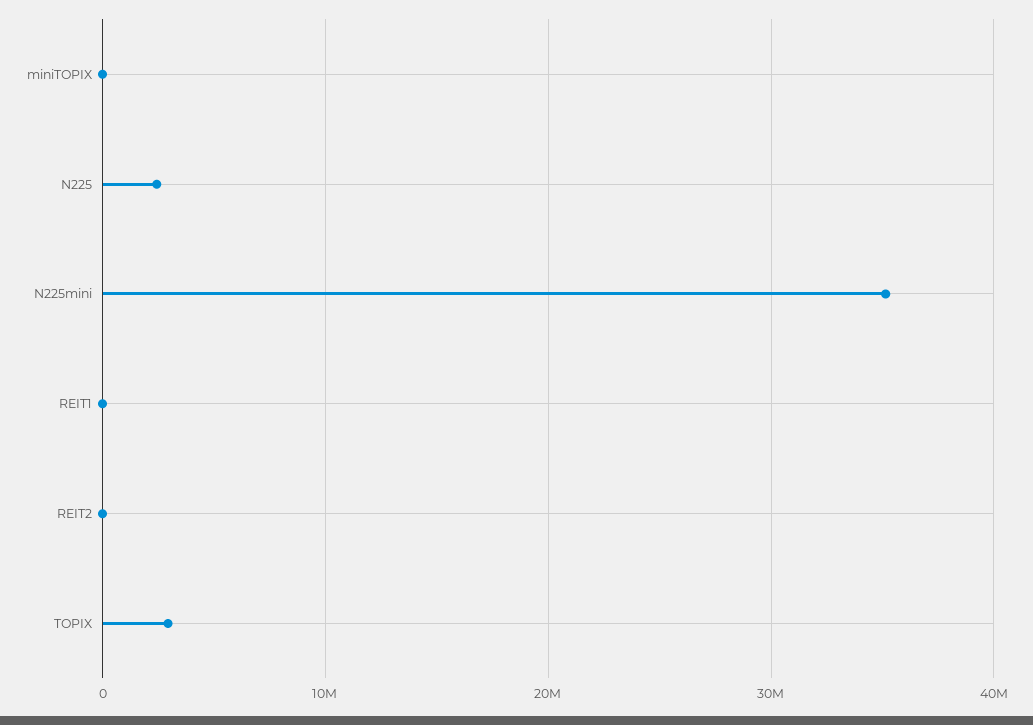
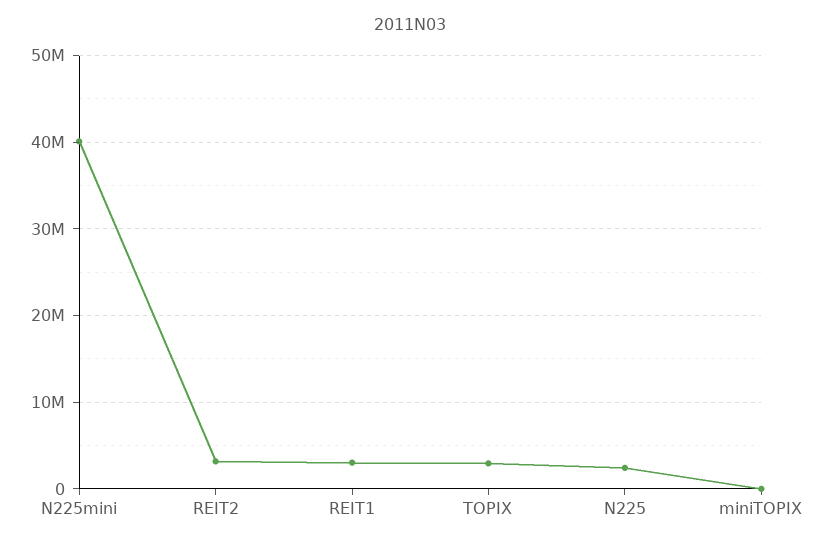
N225mini: 35000000 -> 40000000
REIT1: 0 -> 3000000
REIT2: 0 -> 3000000

